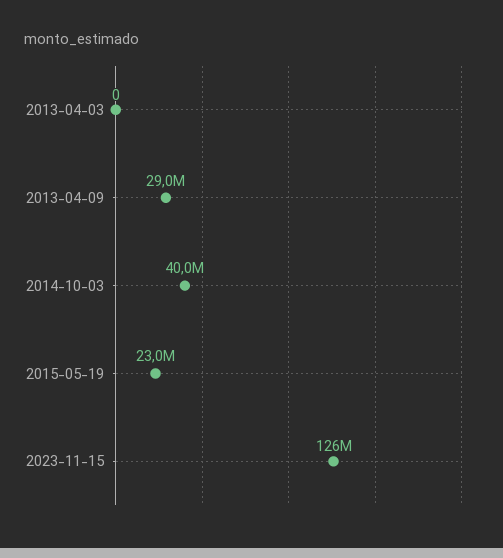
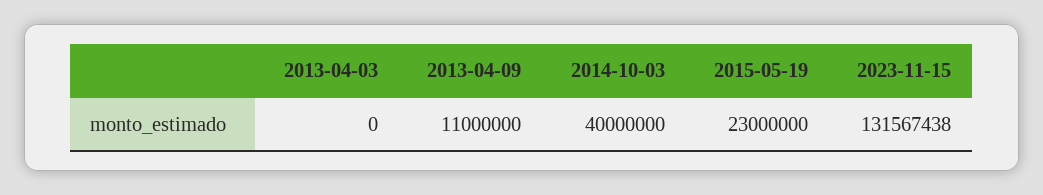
2013-04-09: 29000000 -> 11000000
2023-11-15: 126000000 -> 131567438

